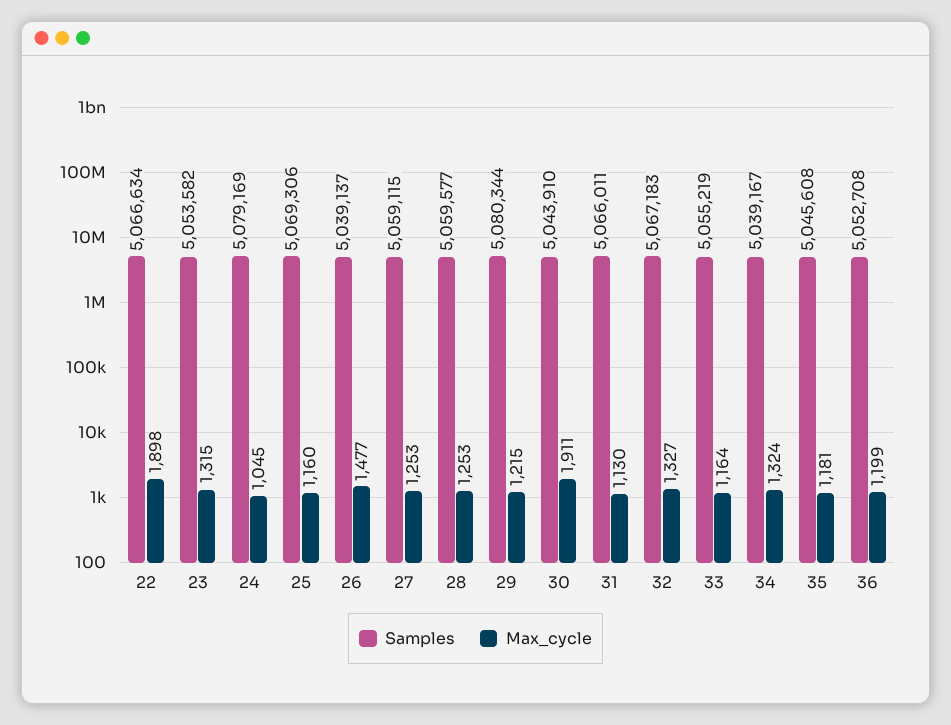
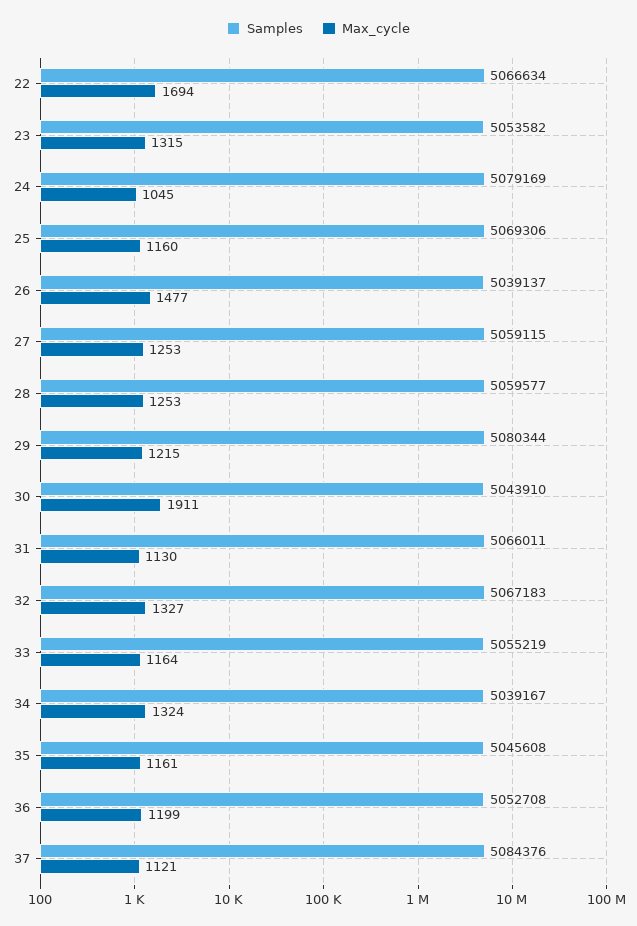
Max_cycle, 22: 1898 -> 1694
Max_cycle, 35: 1181 -> 1161
Samples, 37: none -> 5084376
Max_cycle, 37: none -> 1121

